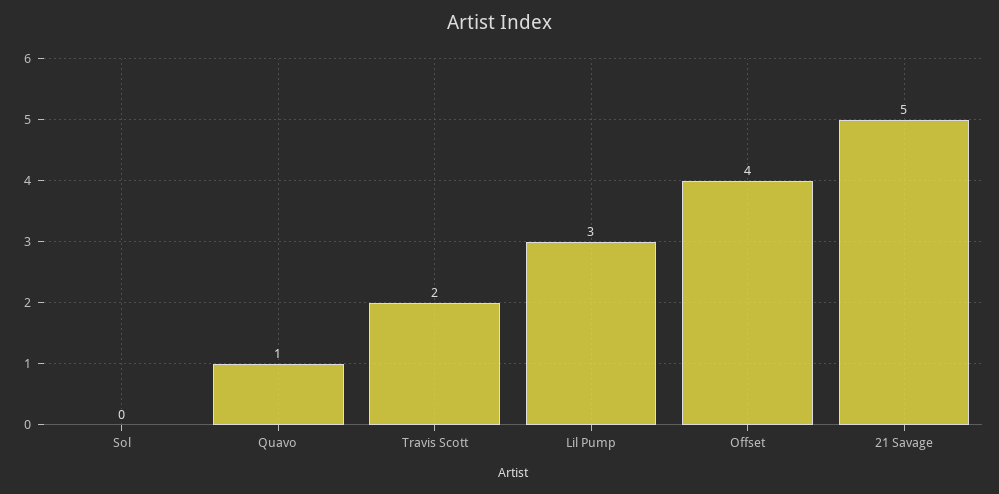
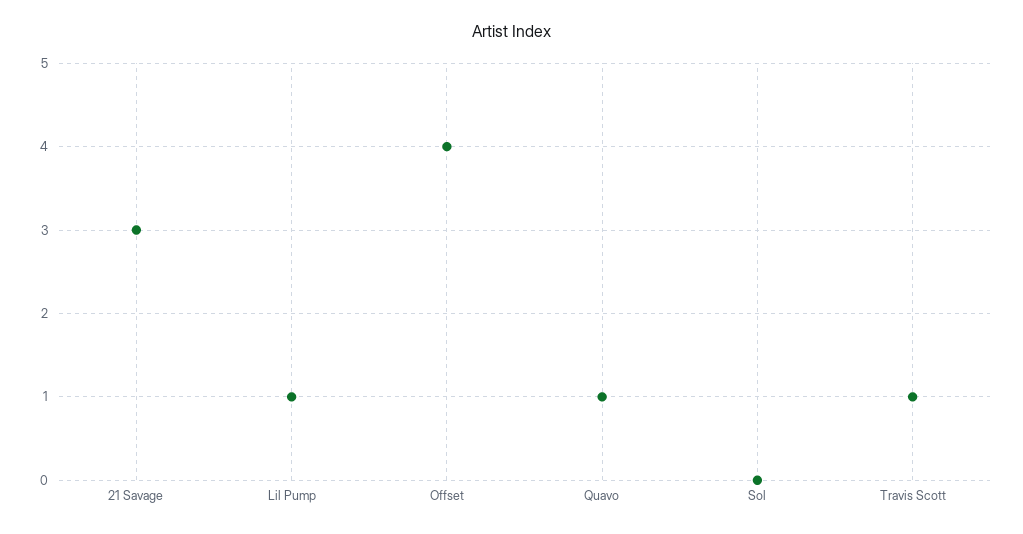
Travis Scott: 2 -> 1
Lil Pump: 3 -> 1
21 Savage: 5 -> 3

